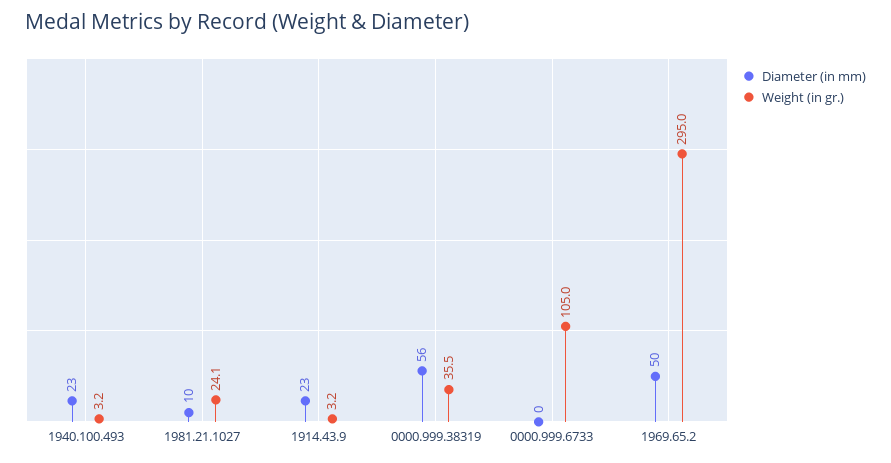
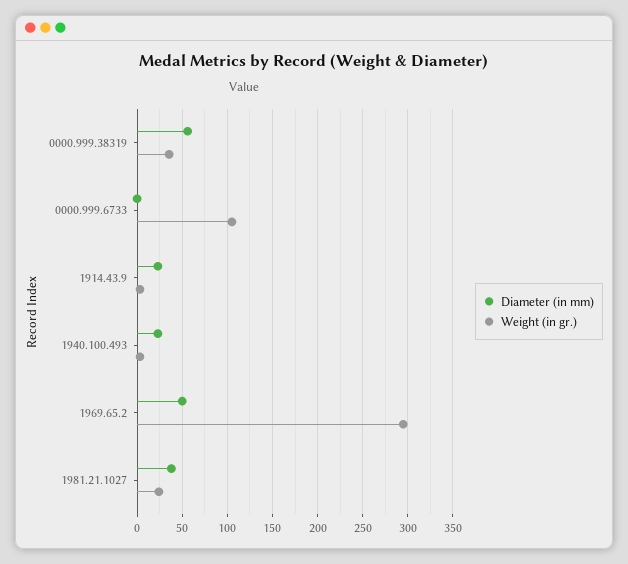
Diameter (in mm), 1981.21.1027: 10 -> 40

